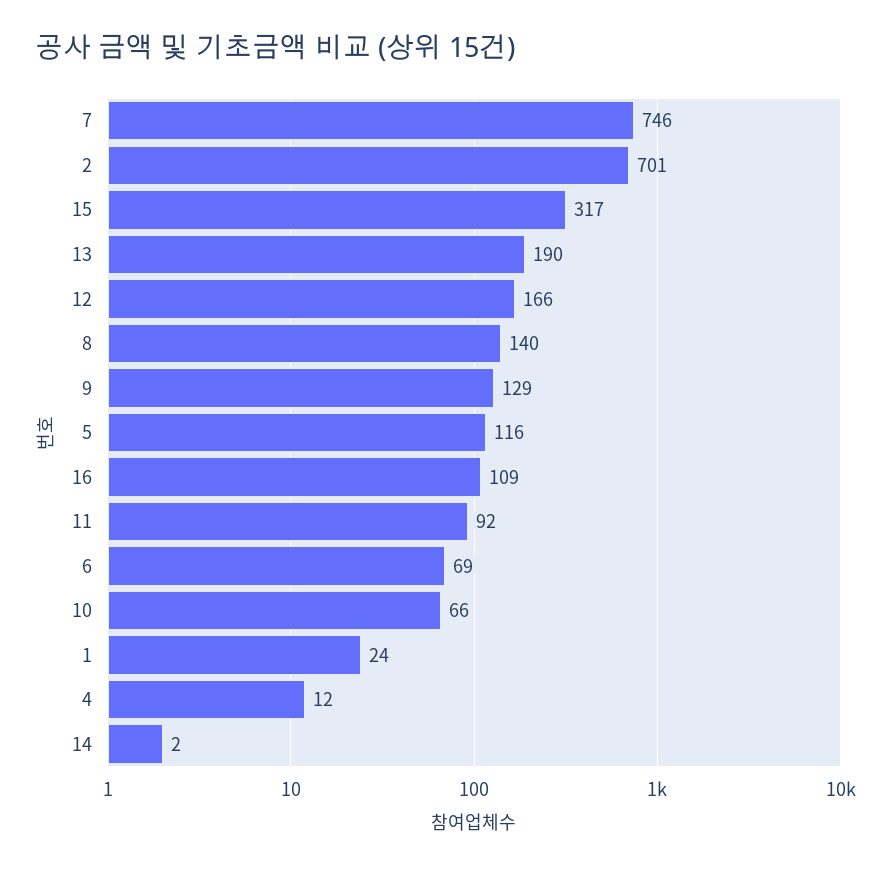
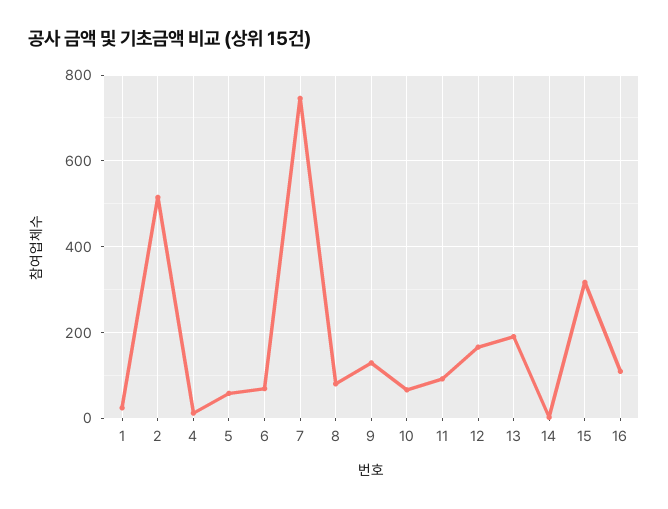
2: 701 -> 520
8: 140 -> 80
5: 116 -> 60

